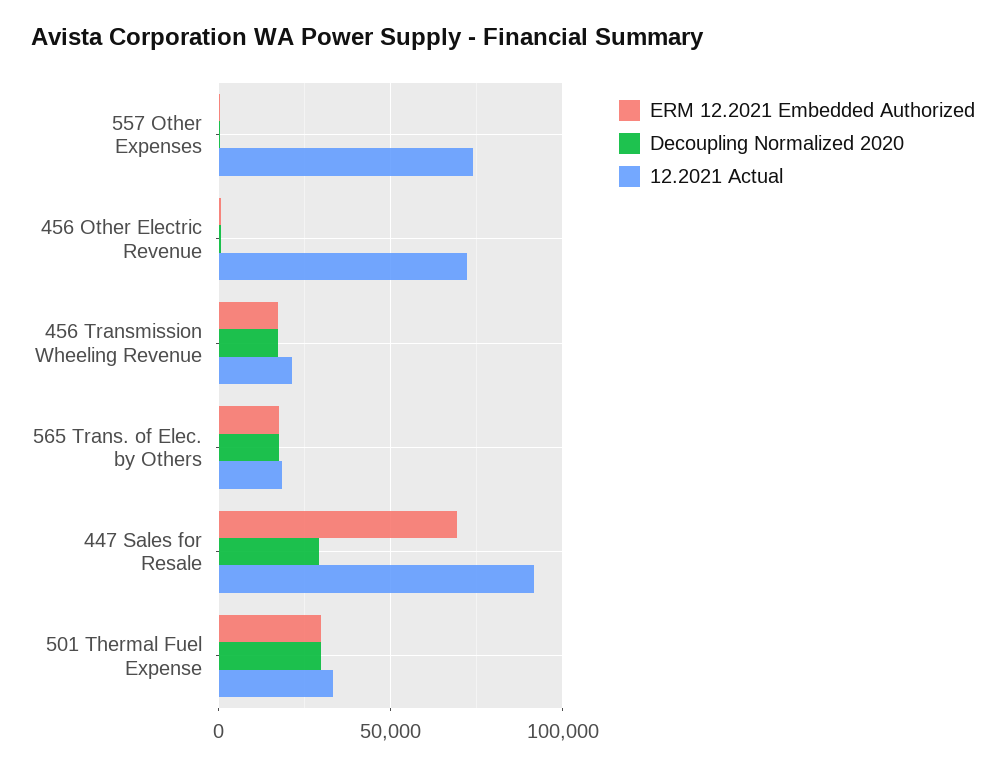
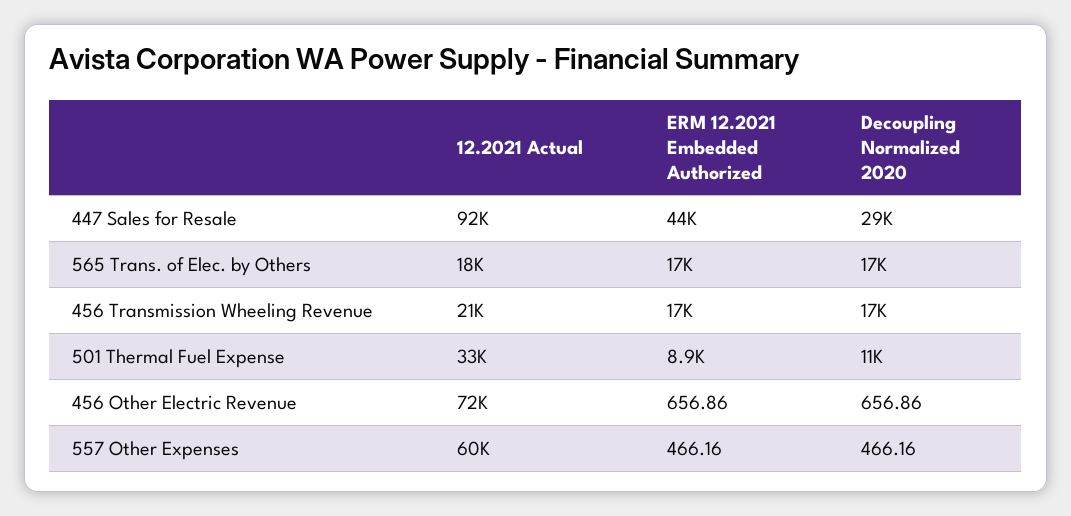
12.2021 Actual, 557 Other Expenses: 75000 -> 60000
ERM 12.2021 Embedded Authorized, 447 Sales for Resale: 70000 -> 44000
ERM 12.2021 Embedded Authorized, 501 Thermal Fuel Expense: 30000 -> 8900
Decoupling Normalized 2020, 501 Thermal Fuel Expense: 30000 -> 11000

